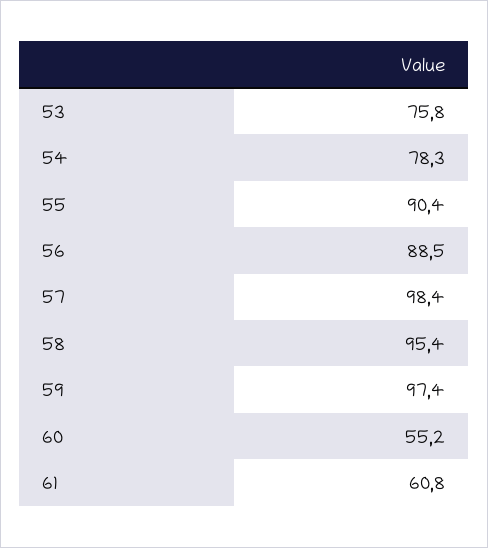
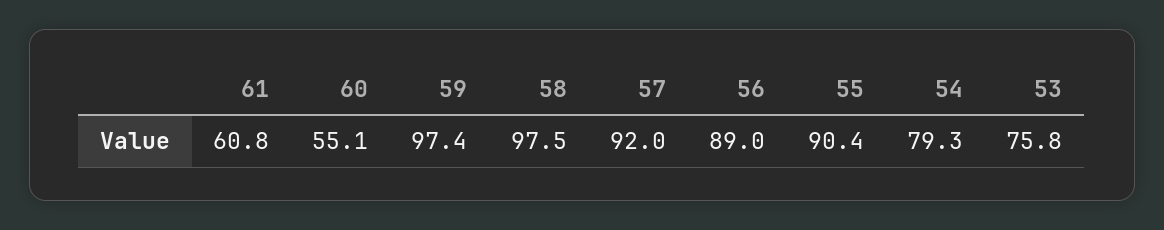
54: 78.3 -> 79.3
56: 88.5 -> 89
57: 98.4 -> 92
58: 95.4 -> 97.5
60: 55.2 -> 55.1

